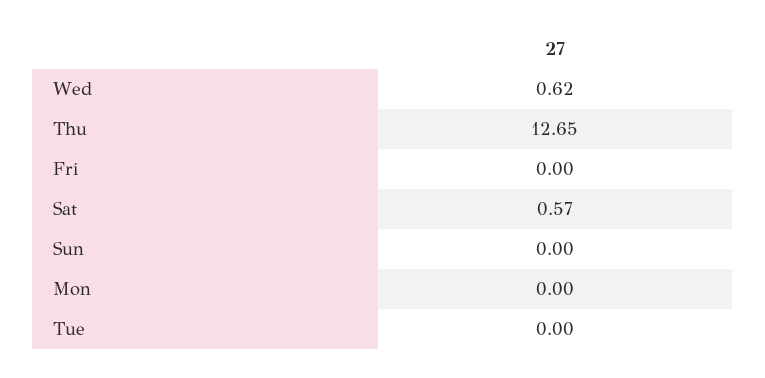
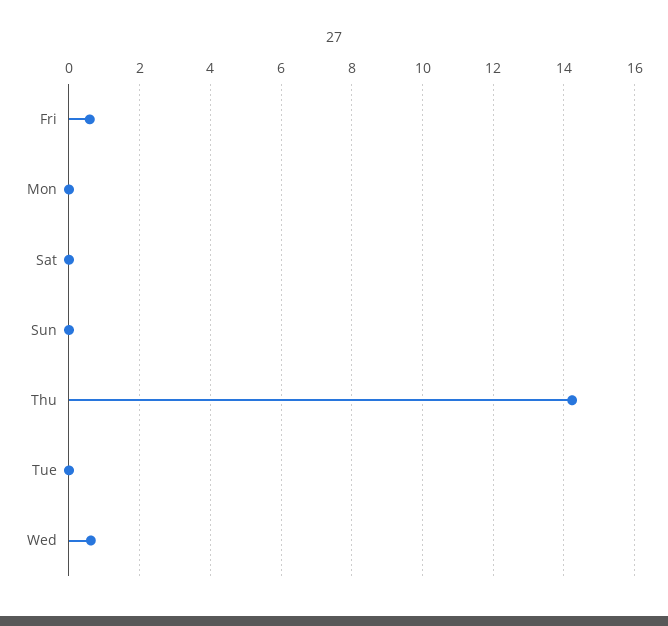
Thu: 12.65 -> 14.2
Fri: 0 -> 0.6
Sat: 0.57 -> 0

